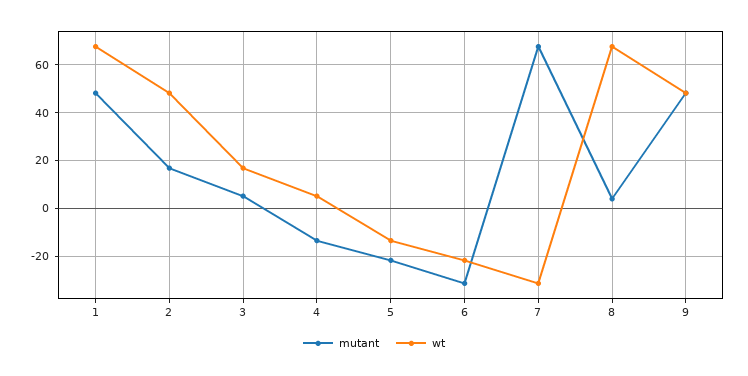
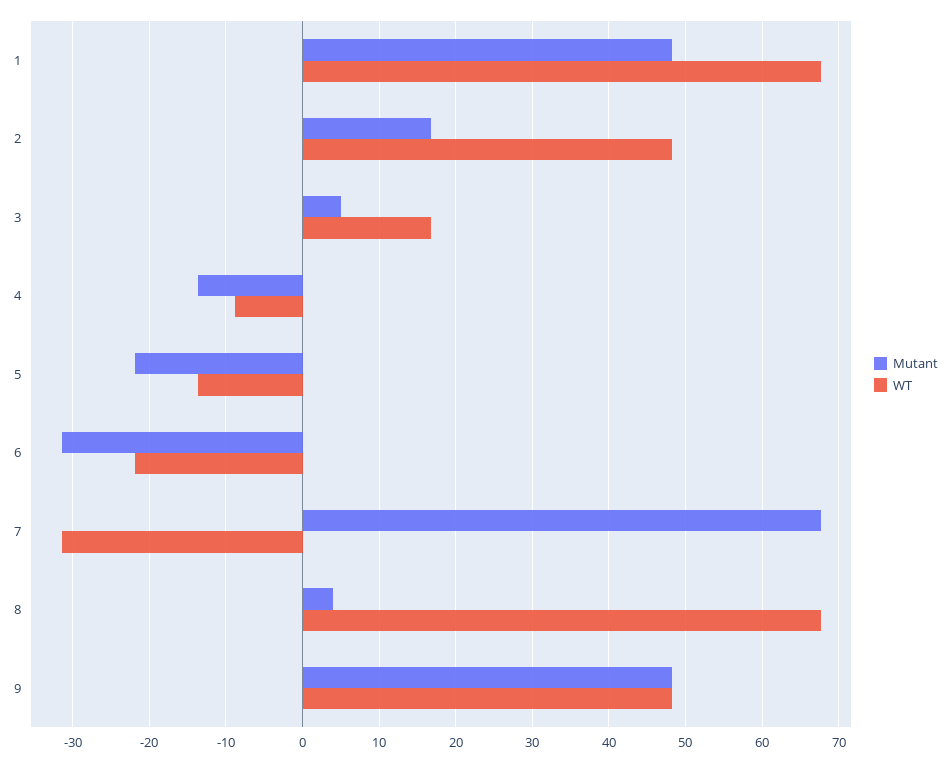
wt, 4: 5 -> -9

